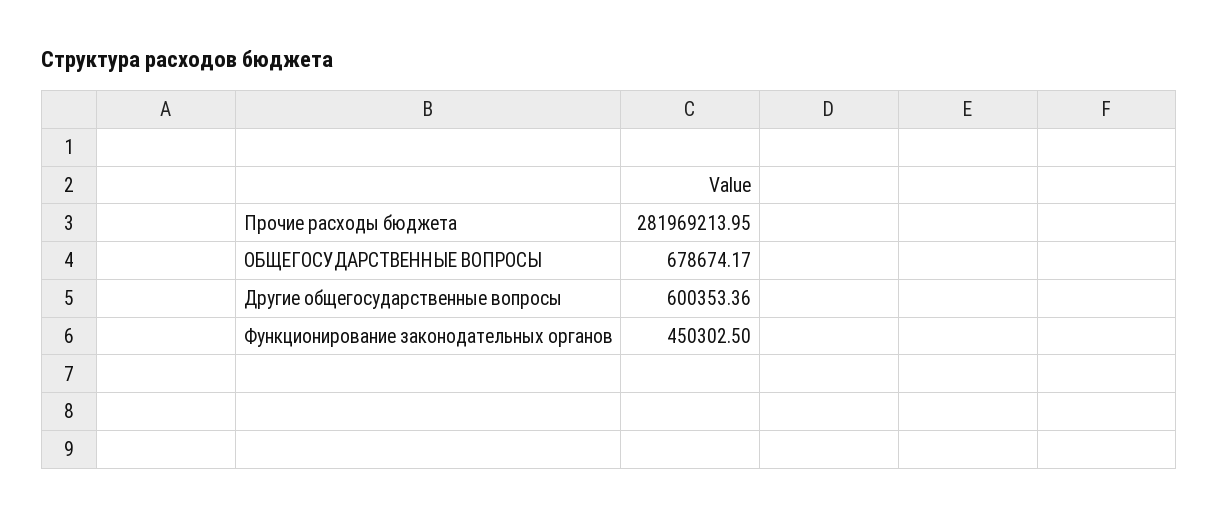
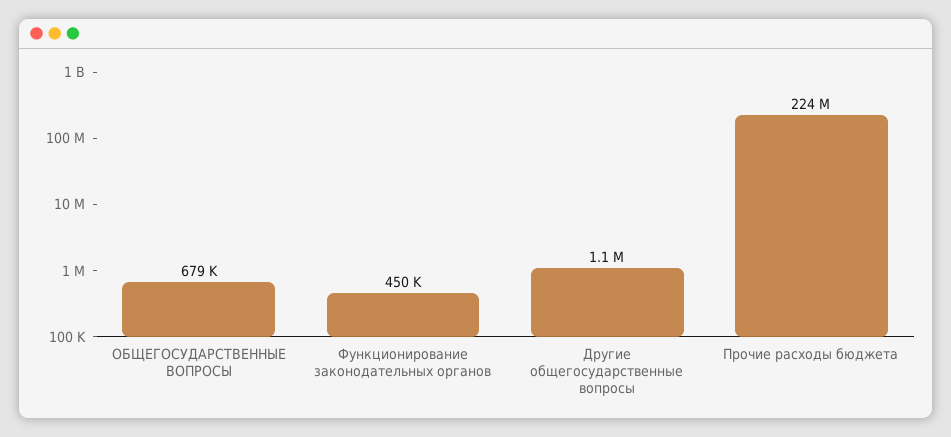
Прочие расходы бюджета: 281969213.95 -> 224000000
Другие общегосударственные вопросы: 600353.36 -> 1100000

